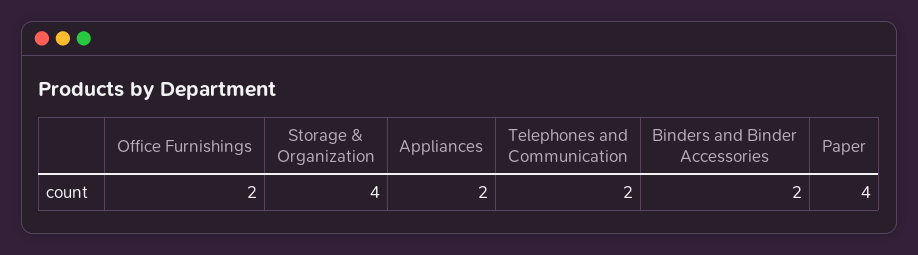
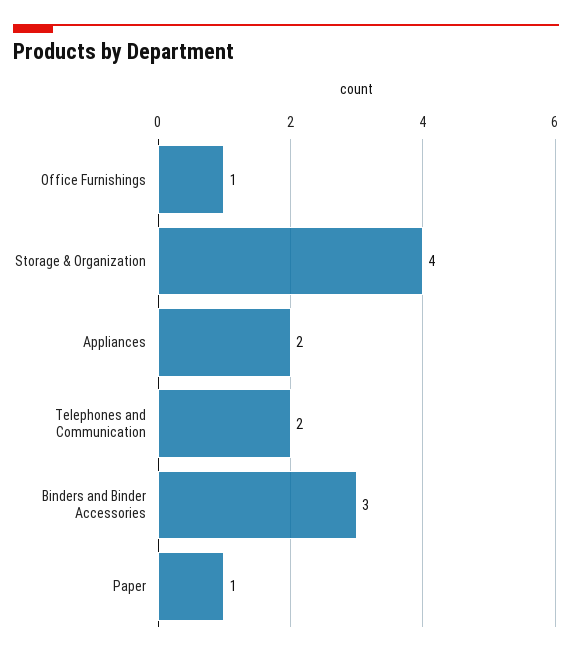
Office Furnishings: 2 -> 1
Binders and Binder Accessories: 2 -> 3
Paper: 4 -> 1

